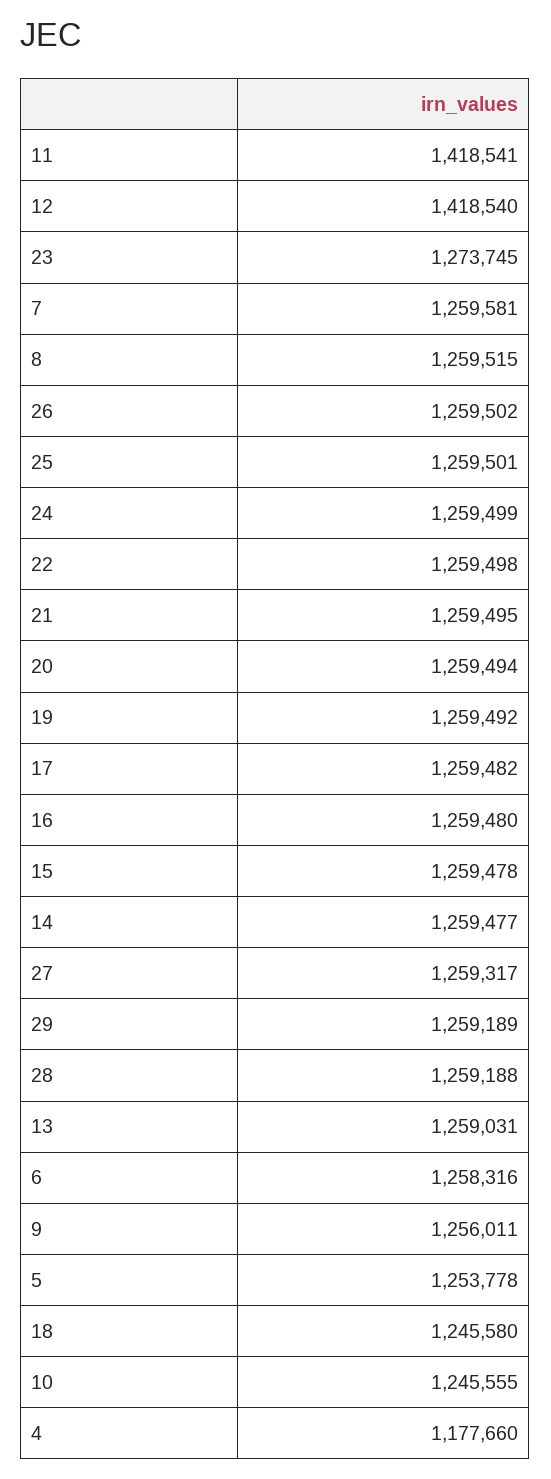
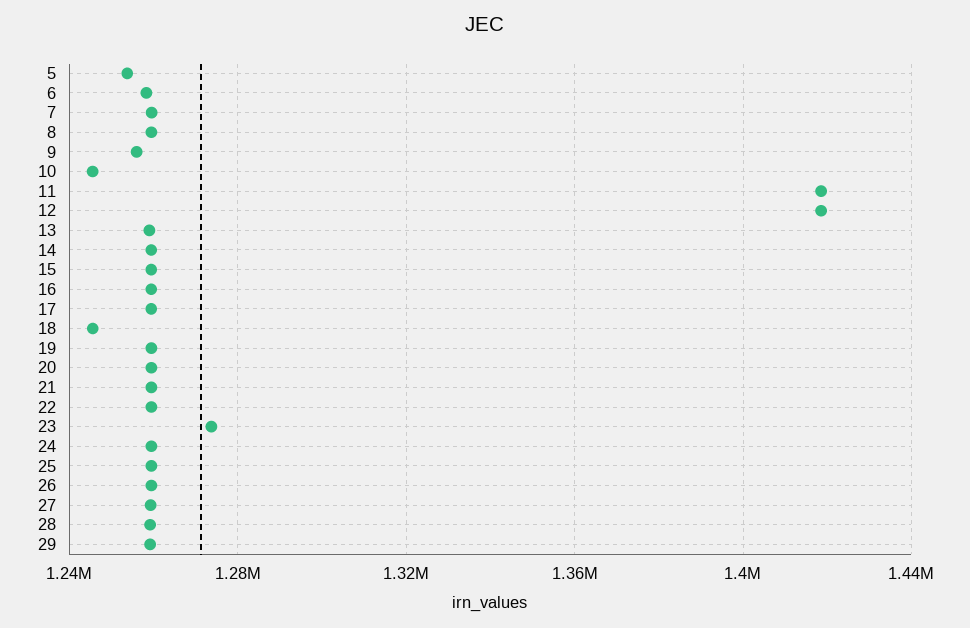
4: 1177660 -> none

